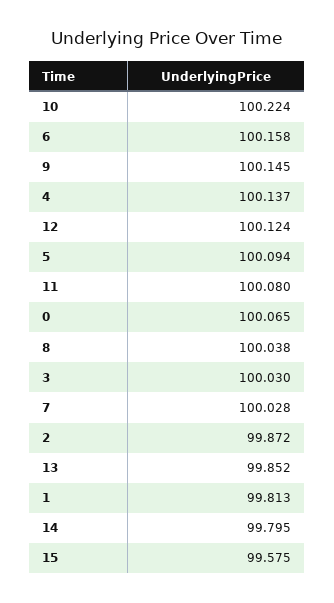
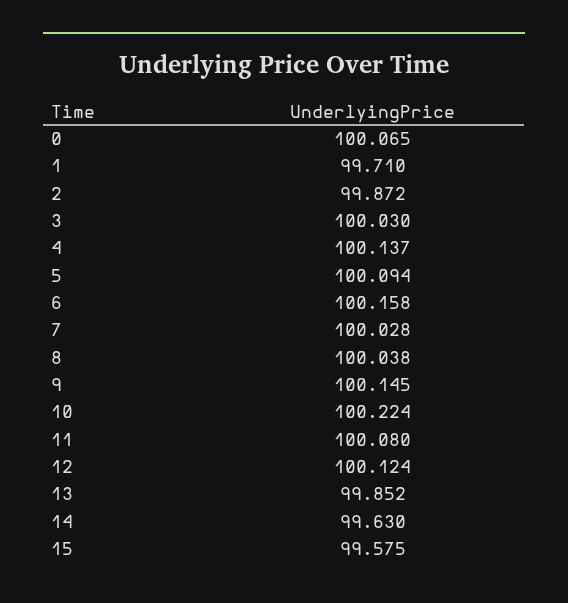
1: 99.813 -> 99.71
14: 99.795 -> 99.63

